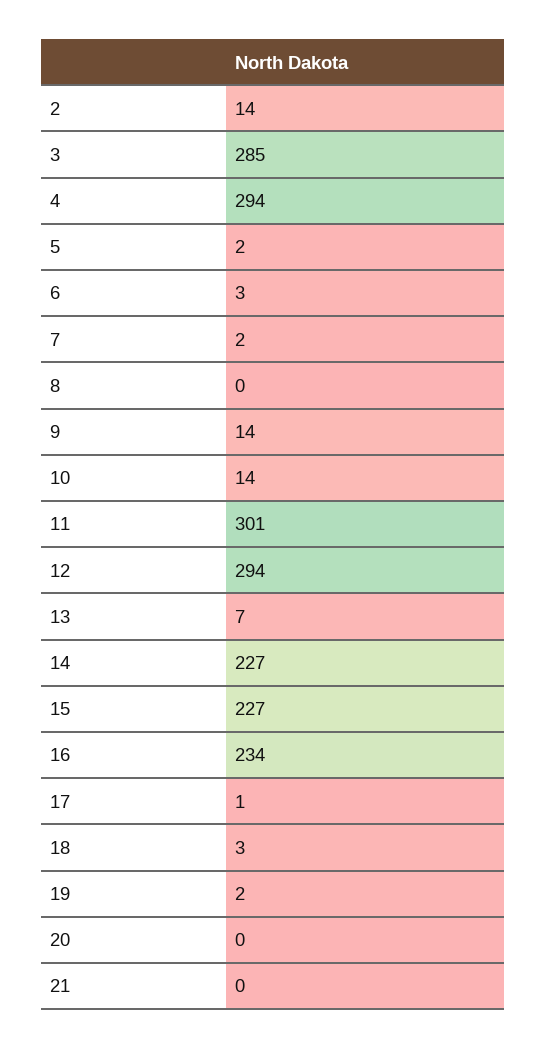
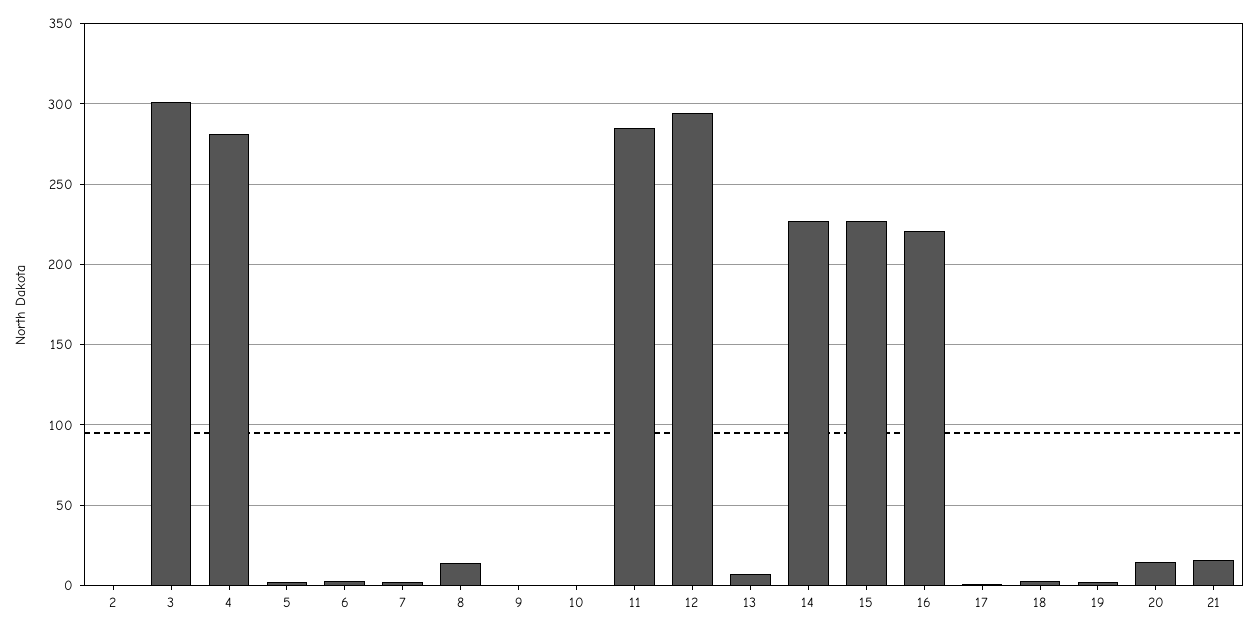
2: 14 -> 0
3: 285 -> 300
4: 294 -> 280
8: 0 -> 15
9: 14 -> 0
10: 14 -> 0
11: 301 -> 285
16: 234 -> 220
20: 0 -> 15
21: 0 -> 15

